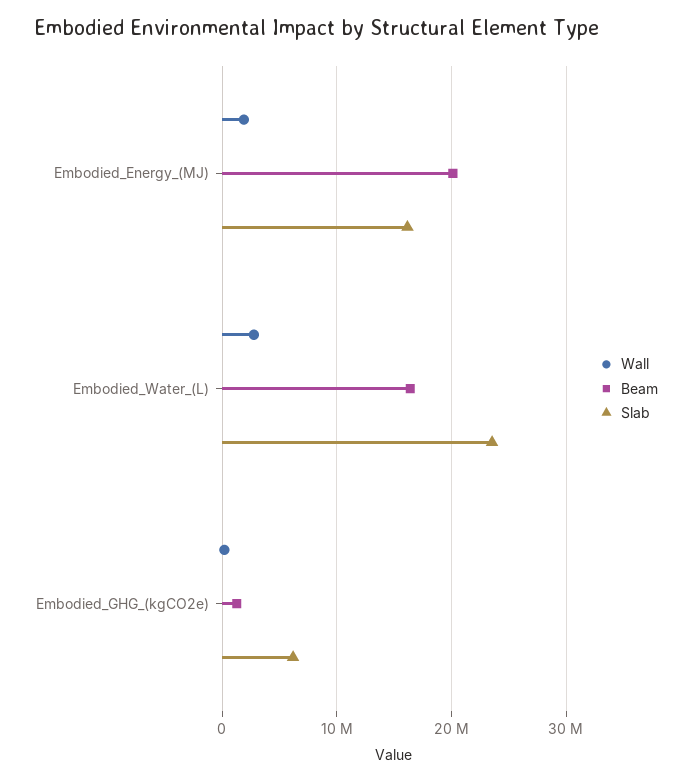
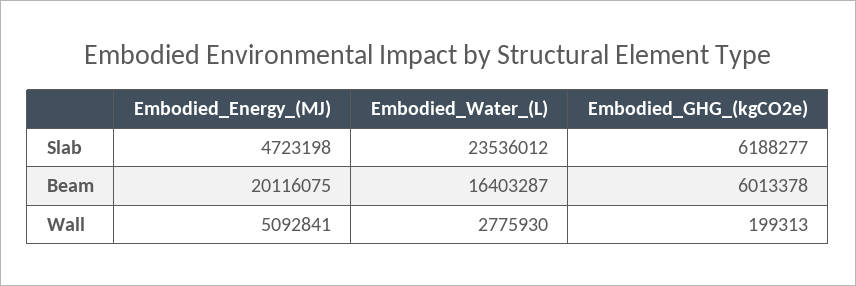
Wall, Embodied_Energy_(MJ): 2000000 -> 5092841
Slab, Embodied_Energy_(MJ): 16000000 -> 4723198
Beam, Embodied_GHG_(kgCO2e): 1000000 -> 6013378

